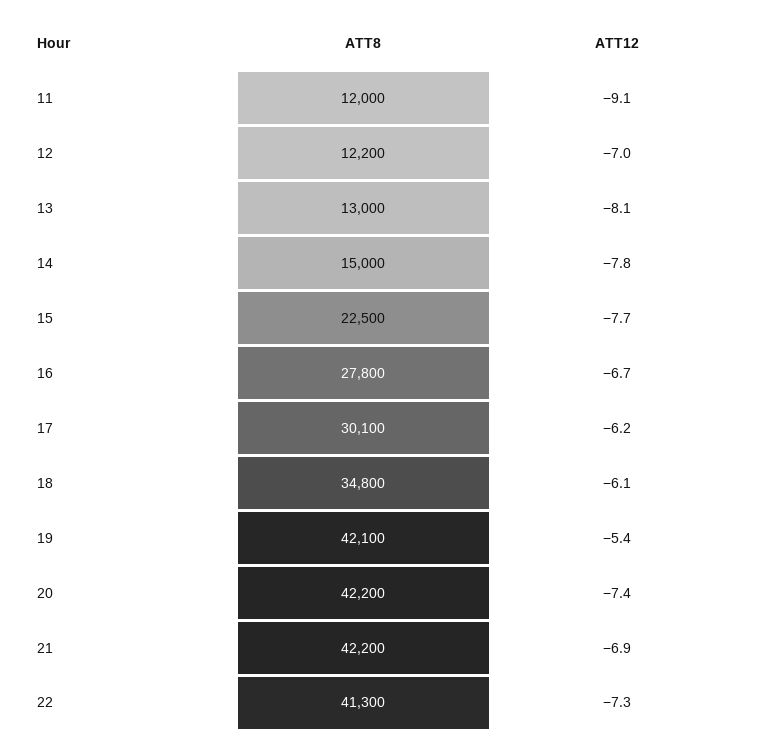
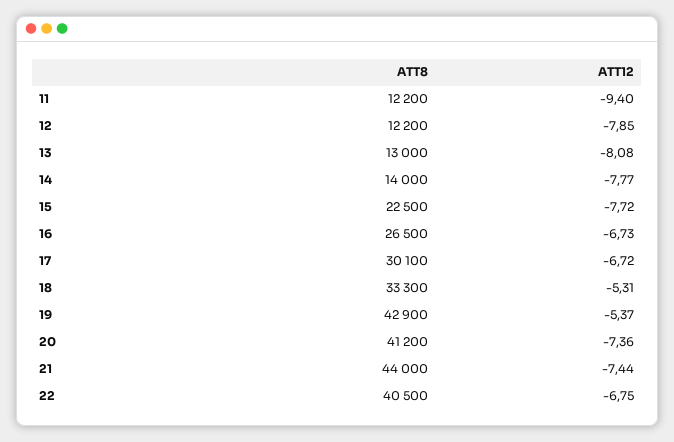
ATT8, 11: 12000 -> 12200
ATT12, 11: -9.1 -> -9.4
ATT12, 12: -7 -> -7.85
ATT8, 14: 15000 -> 14000
ATT8, 16: 27800 -> 26500
ATT12, 17: -6.2 -> -6.72
ATT8, 18: 34800 -> 33300
ATT12, 18: -6.1 -> -5.31
ATT8, 19: 42100 -> 42900
ATT8, 20: 42200 -> 41200
ATT8, 21: 42200 -> 44000
ATT12, 21: -6.9 -> -7.44
ATT8, 22: 41300 -> 40500
ATT12, 22: -7.3 -> -6.75

